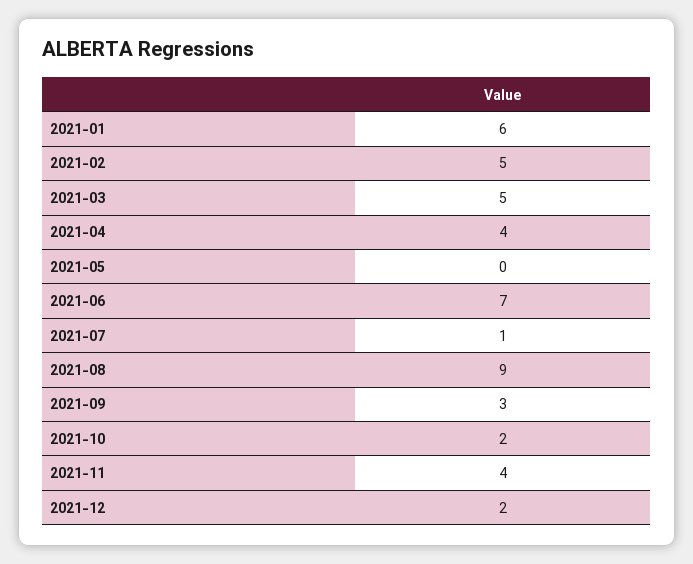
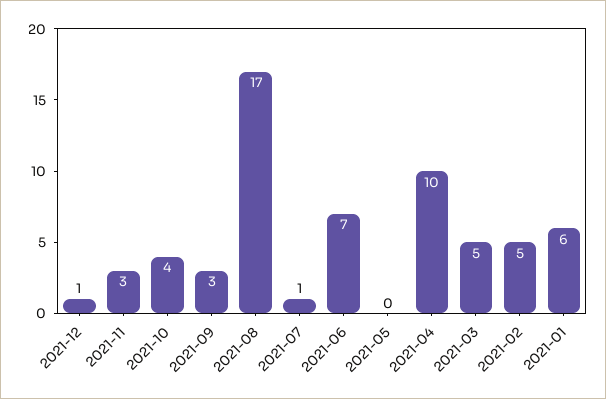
2021-04: 4 -> 10
2021-08: 9 -> 17
2021-10: 2 -> 4
2021-11: 4 -> 3
2021-12: 2 -> 1

